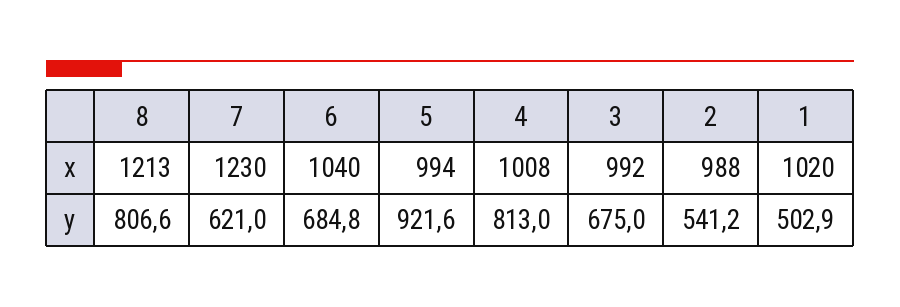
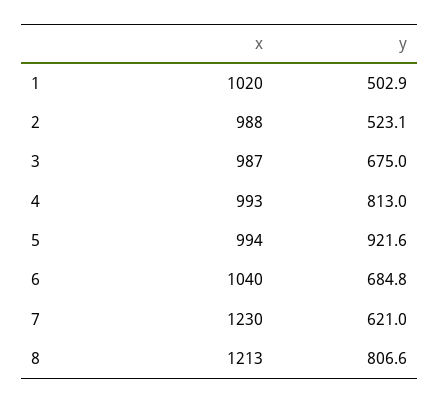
4, x: 1008 -> 993
3, x: 992 -> 987
2, y: 541.2 -> 523.1

